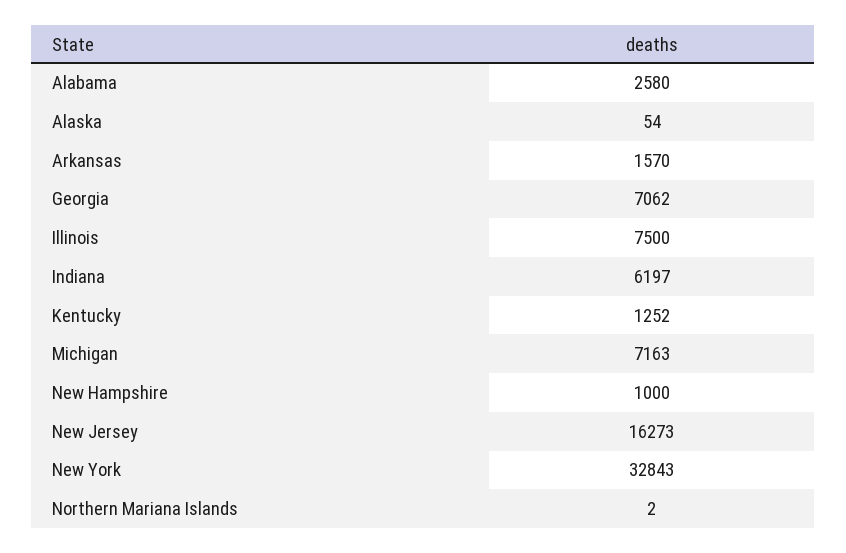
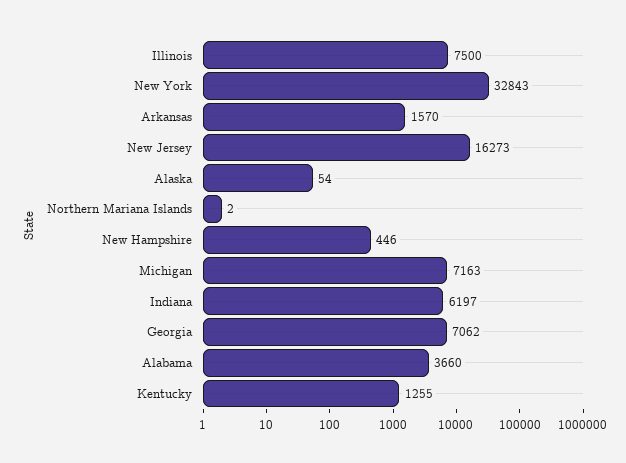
Alabama: 2580 -> 3660
Kentucky: 1252 -> 1255
New Hampshire: 1000 -> 446

